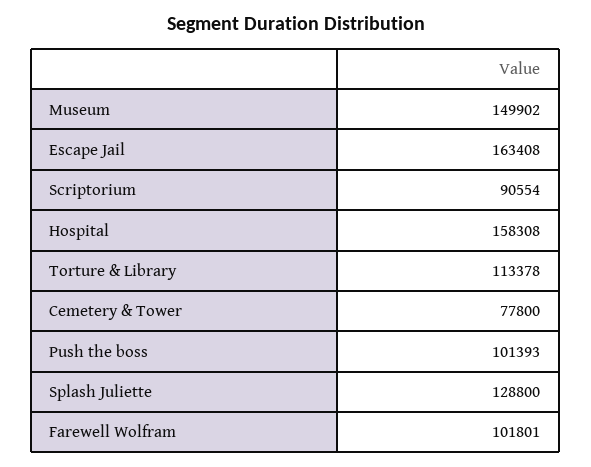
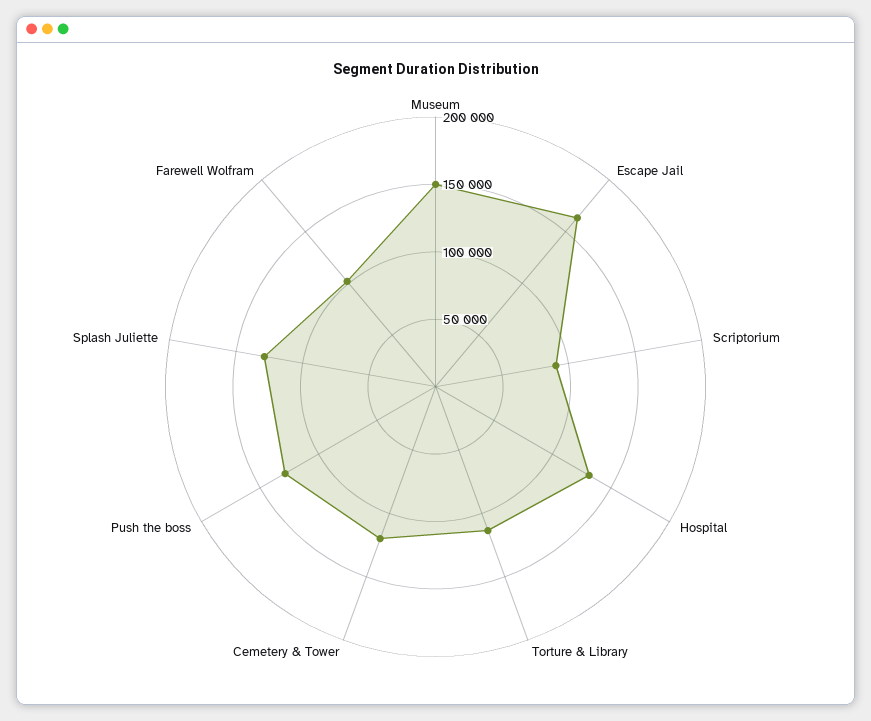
Hospital: 158308 -> 130000
Cemetery & Tower: 77800 -> 120000
Push the boss: 101393 -> 130000

